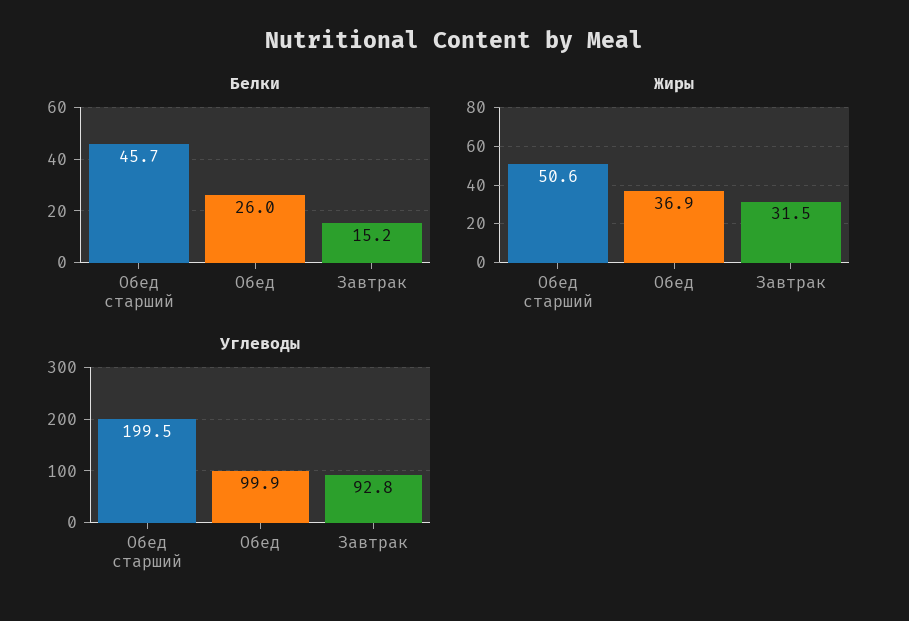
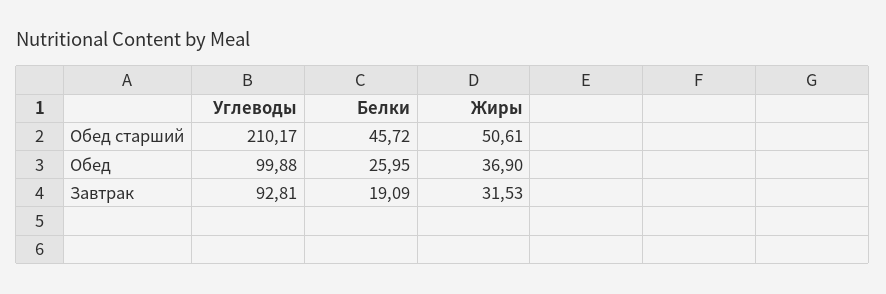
Белки, Завтрак: 15.2 -> 19.09
Углеводы, Обед старший: 199.5 -> 210.17

